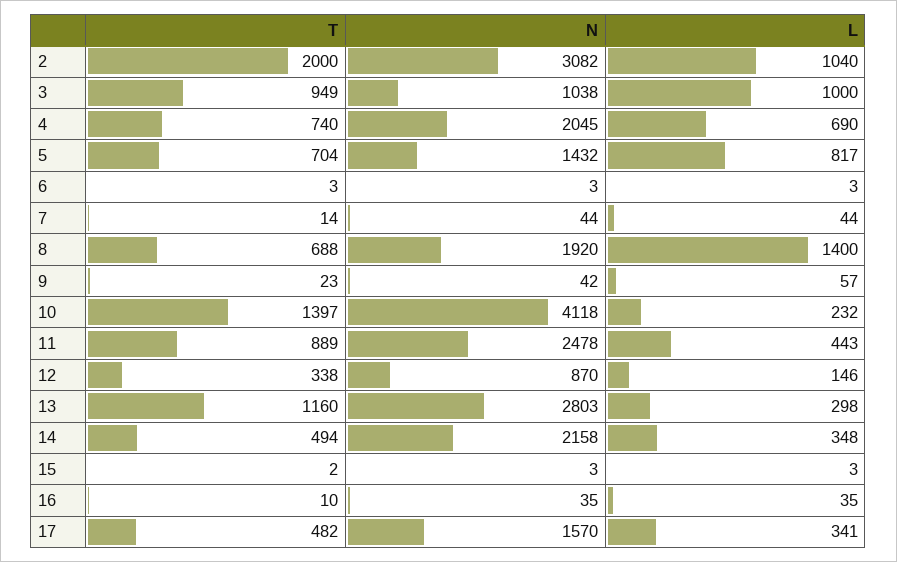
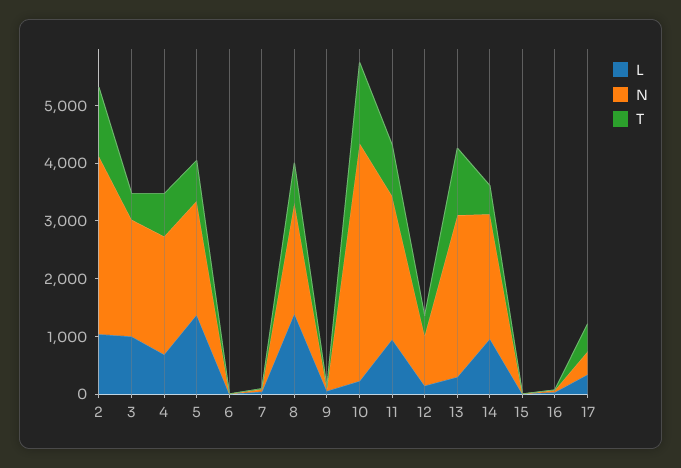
T, 2: 2000 -> 1200
T, 3: 949 -> 400
N, 3: 1038 -> 2000
N, 5: 1432 -> 2000
L, 5: 817 -> 1400
L, 11: 443 -> 1000
L, 14: 348 -> 1000
N, 17: 1570 -> 400

